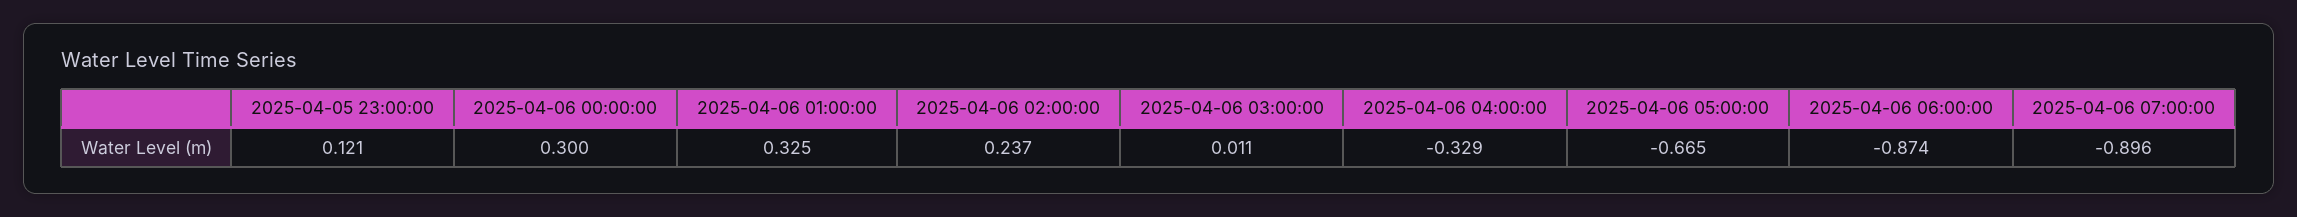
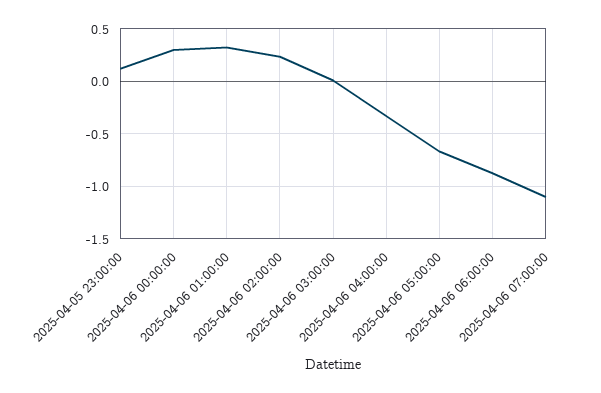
2025-04-06 07:00:00: -0.896 -> -1.1

